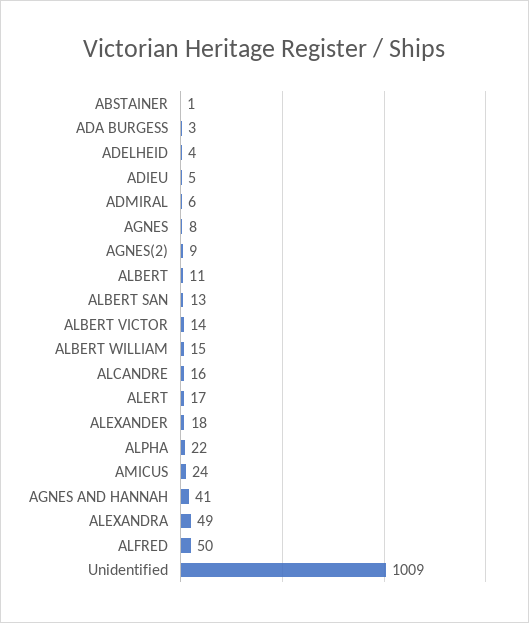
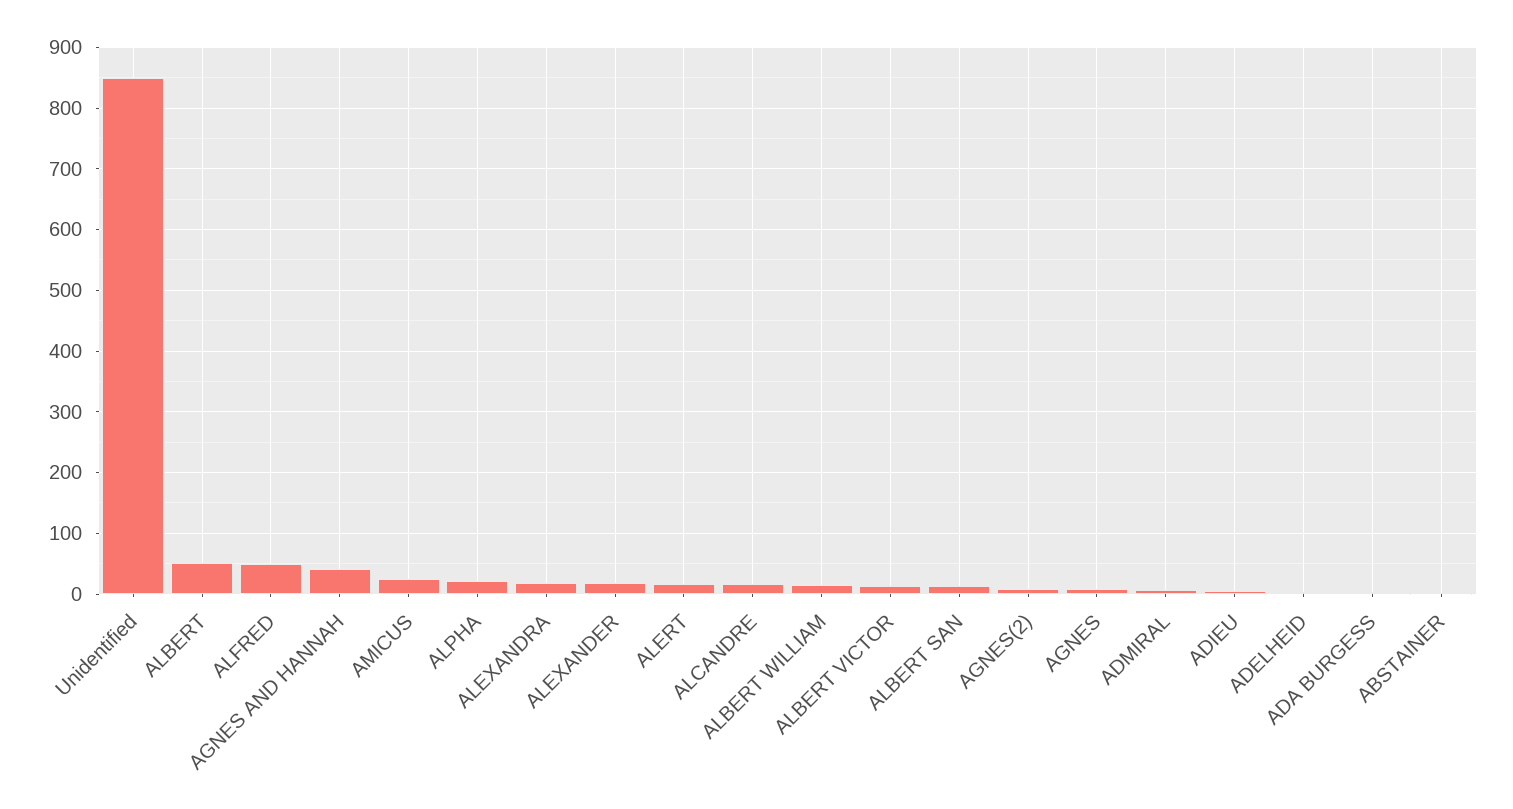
ALBERT: 11 -> 50
ALEXANDRA: 49 -> 20
Unidentified: 1009 -> 850

